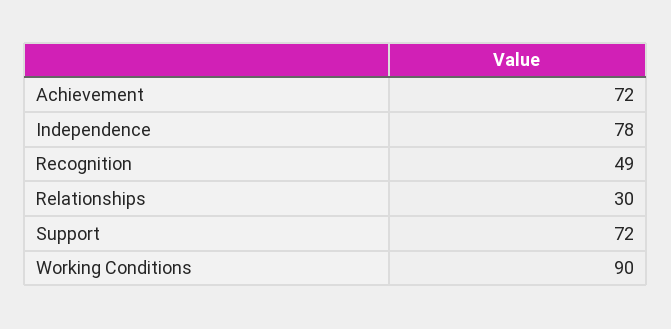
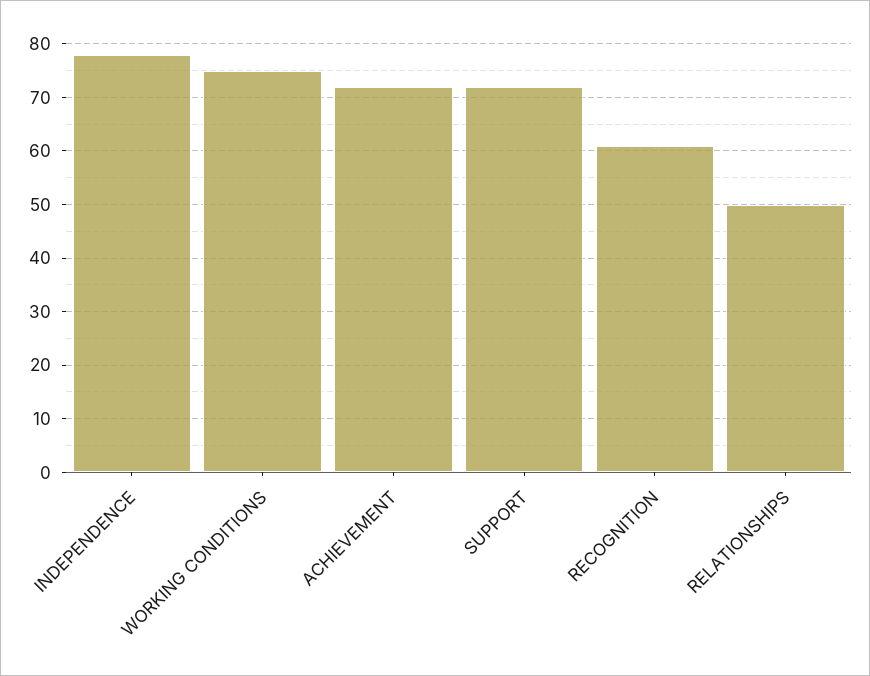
Recognition: 49 -> 60
Relationships: 30 -> 50
Working Conditions: 90 -> 75

